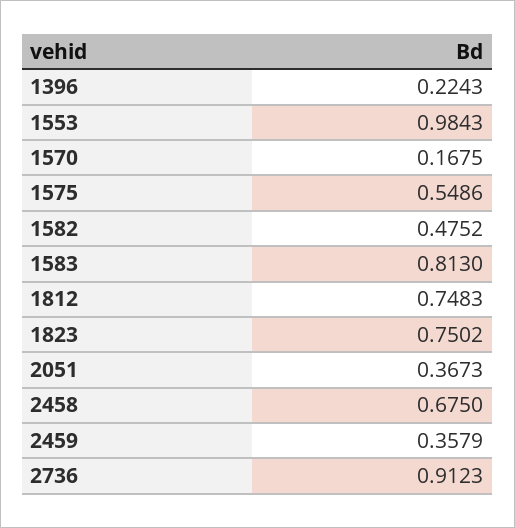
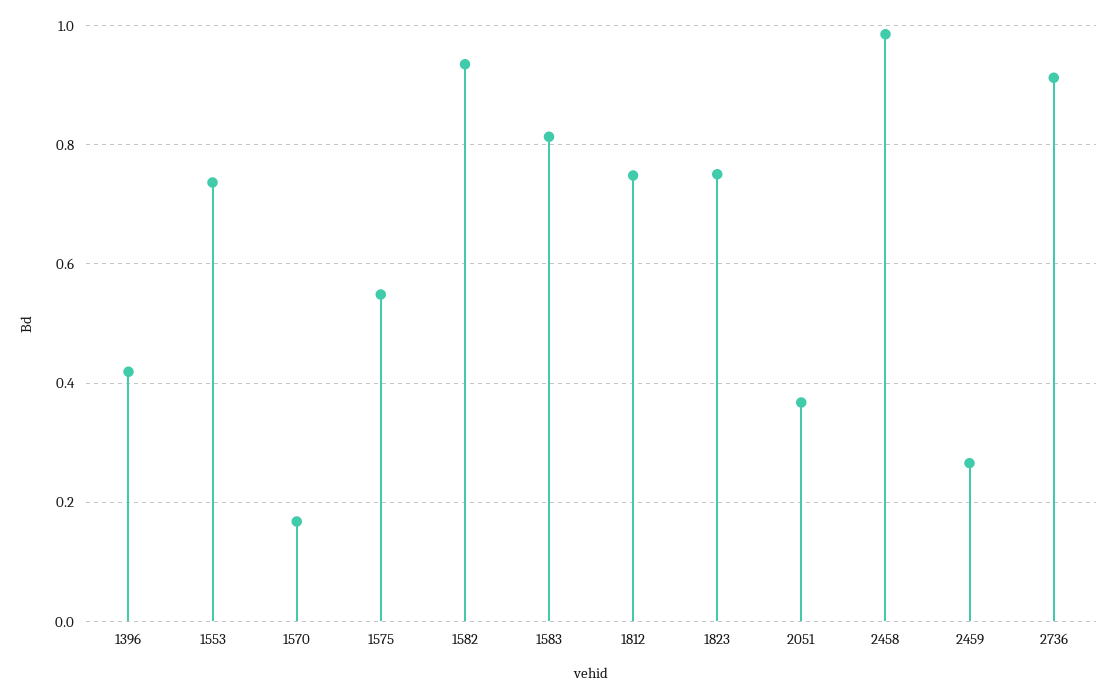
1396: 0.2243 -> 0.42
1553: 0.9843 -> 0.74
1582: 0.4752 -> 0.94
2458: 0.675 -> 0.98
2459: 0.3579 -> 0.26

